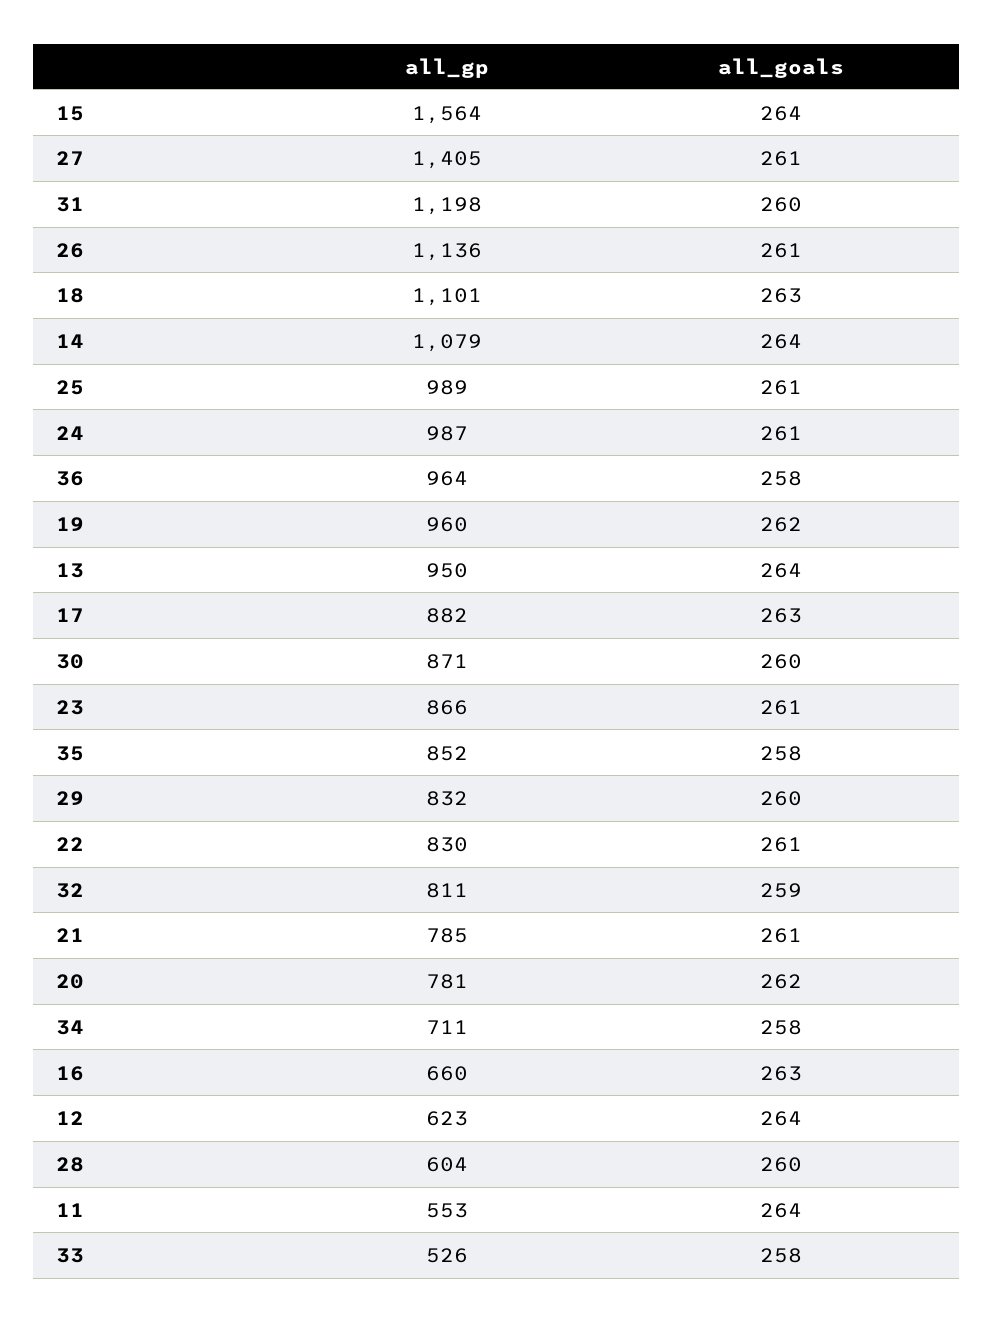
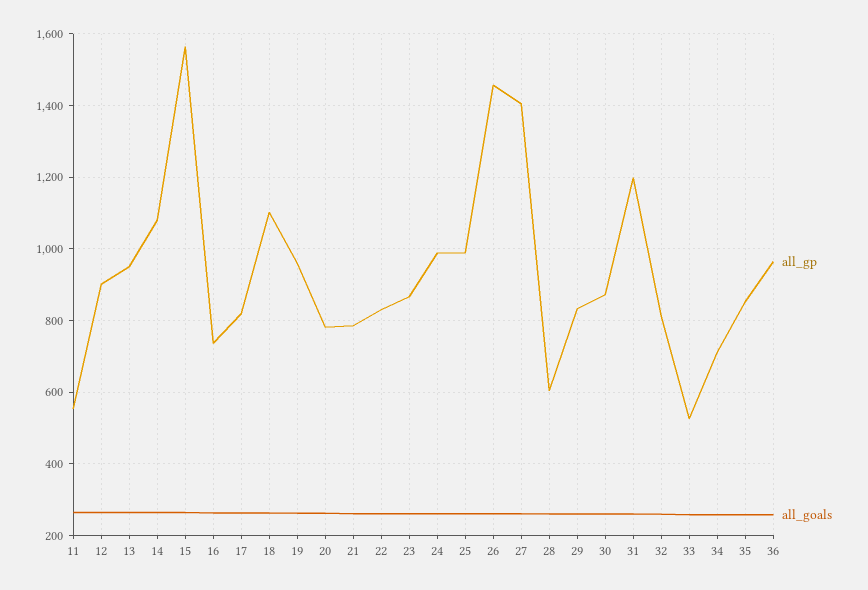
all_gp, 26: 1136 -> 1460
all_gp, 17: 882 -> 820
all_gp, 16: 660 -> 740
all_gp, 12: 623 -> 900

